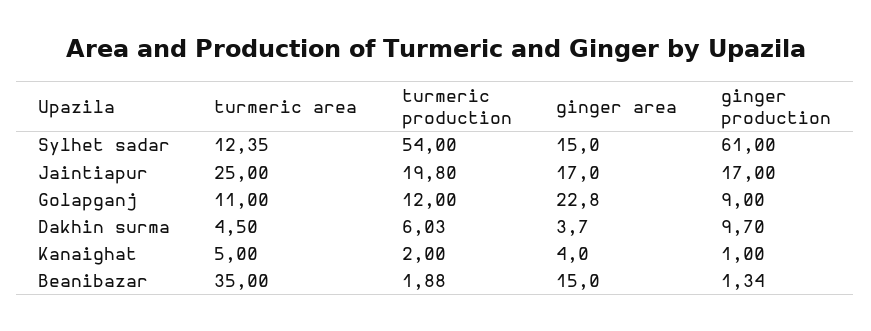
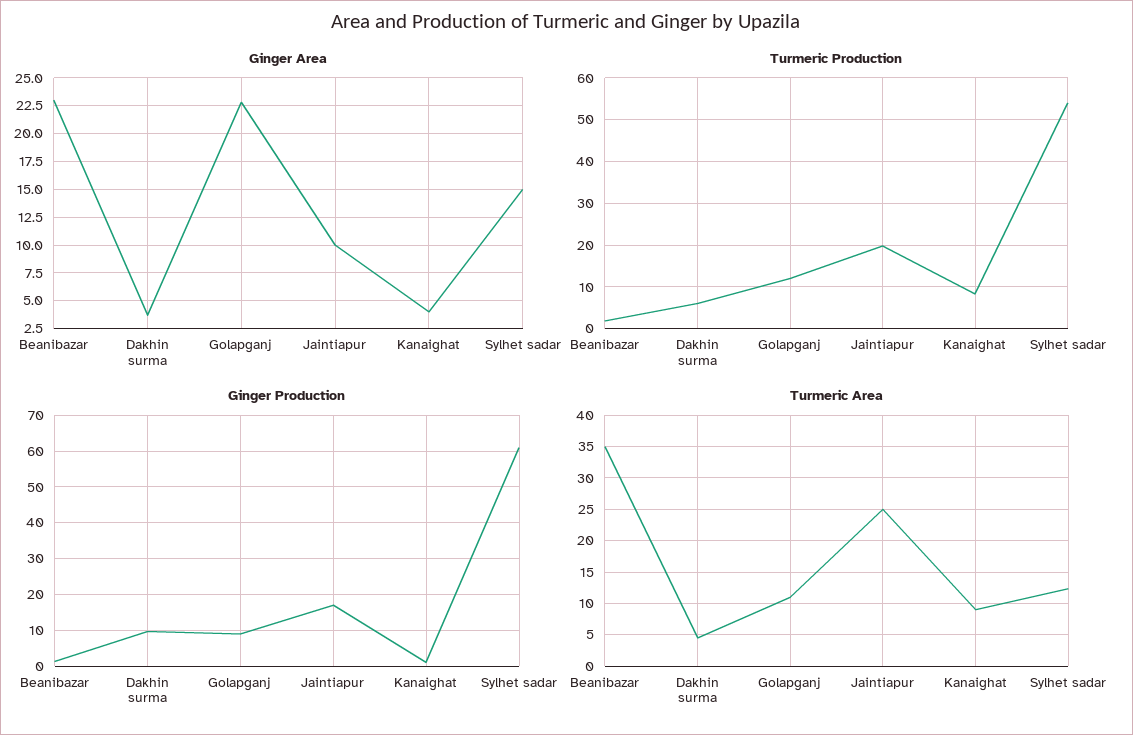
ginger area, Jaintiapur: 17 -> 10
turmeric area, Kanaighat: 5 -> 9
turmeric production, Kanaighat: 2 -> 8
ginger area, Beanibazar: 15 -> 22.5

